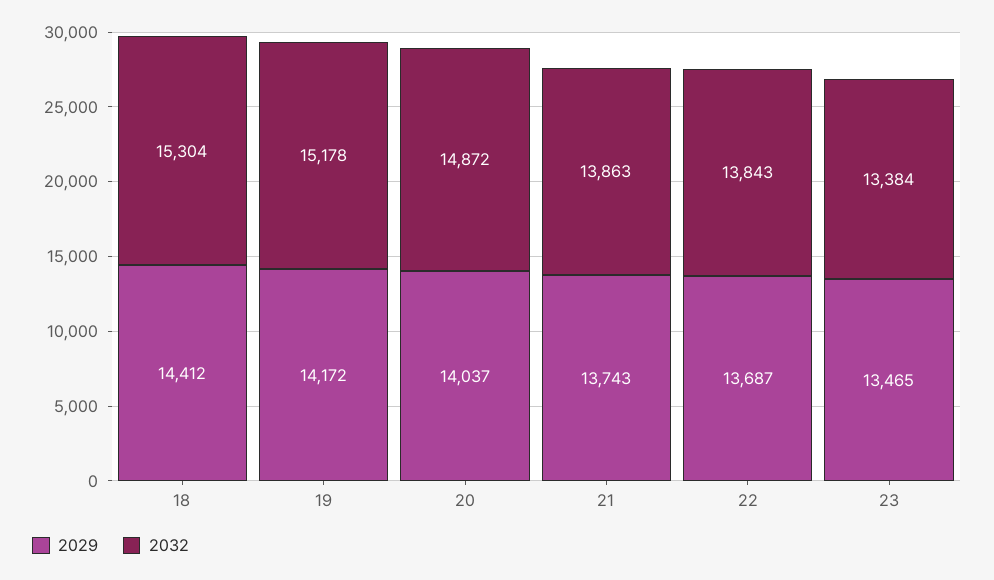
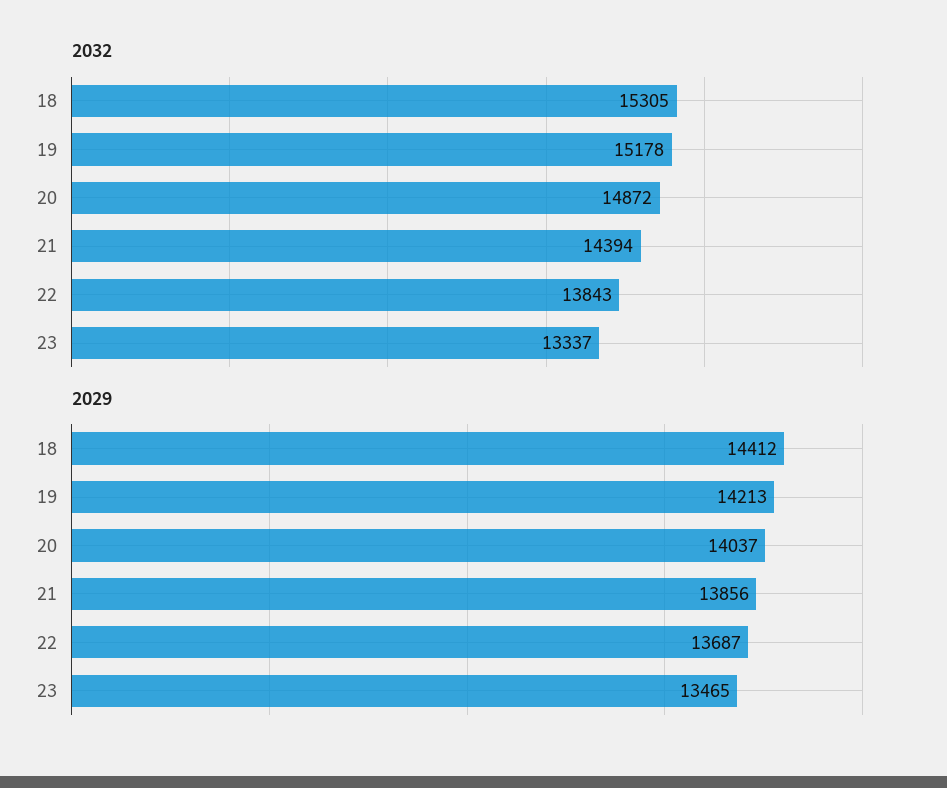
2032, 18: 15304 -> 15305
2029, 19: 14172 -> 14213
2029, 21: 13743 -> 13856
2032, 21: 13863 -> 14394
2032, 23: 13384 -> 13337

